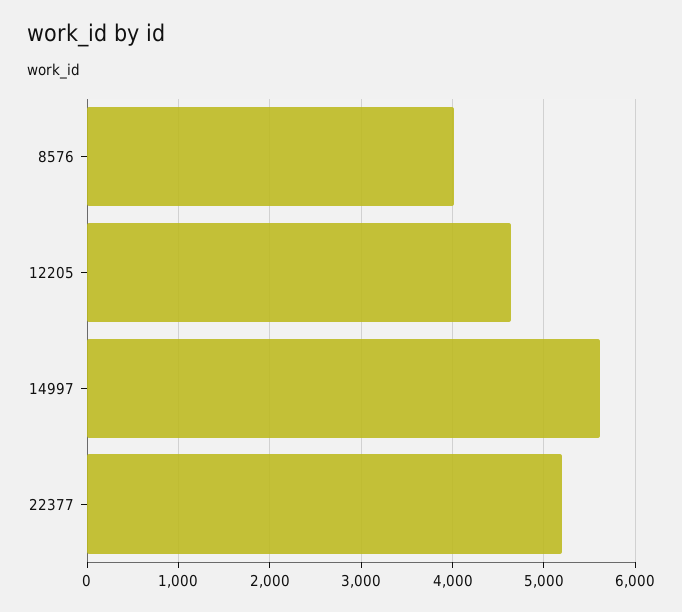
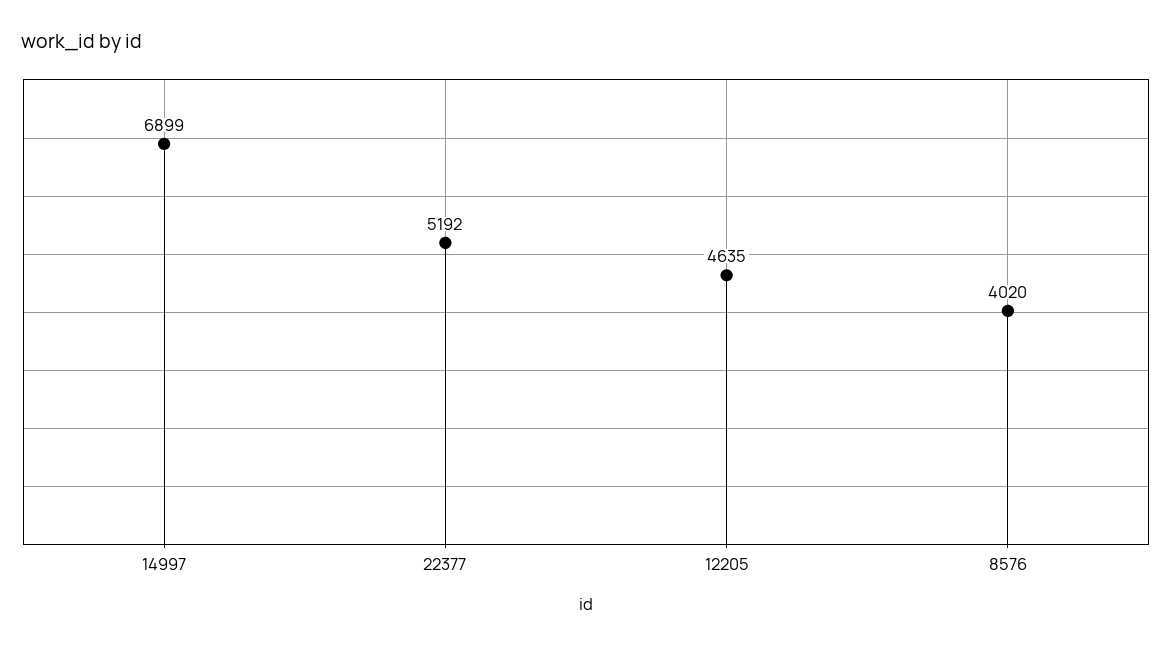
14997: 5600 -> 6899

